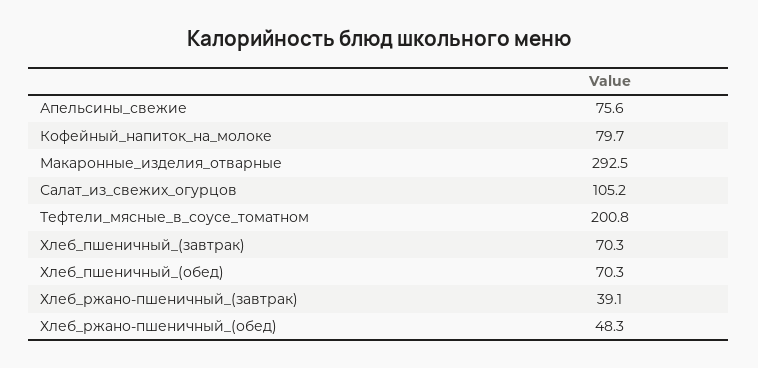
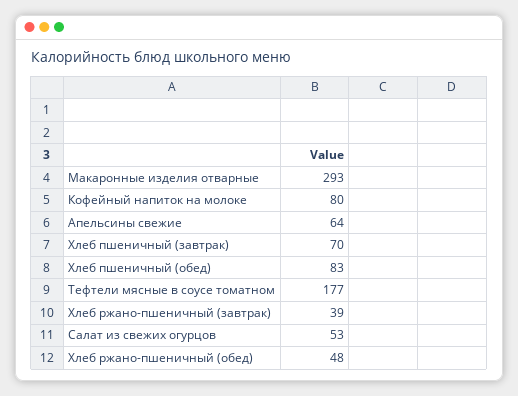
Апельсины_свежие: 75.6 -> 64
Салат_из_свежих_огурцов: 105.2 -> 53
Тефтели_мясные_в_соусе_томатном: 200.8 -> 177
Хлеб_пшеничный_(обед): 70.3 -> 83

